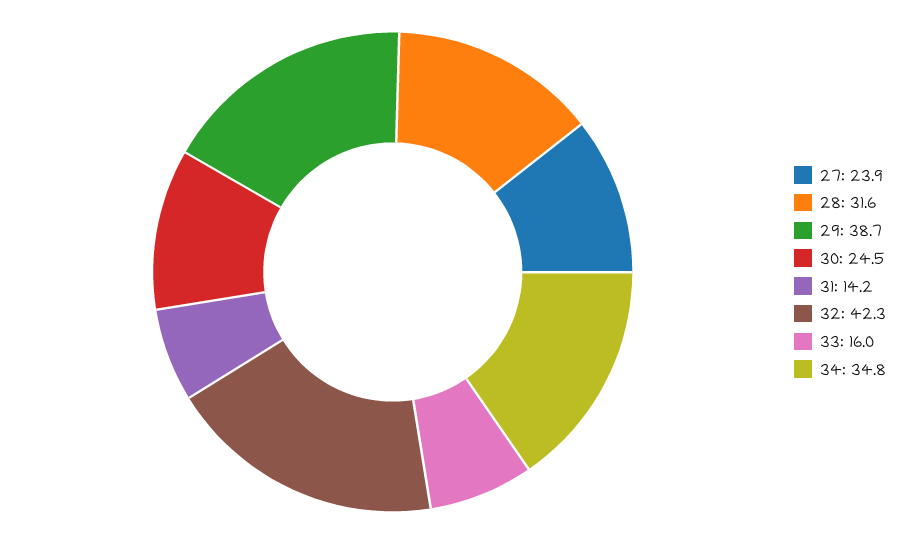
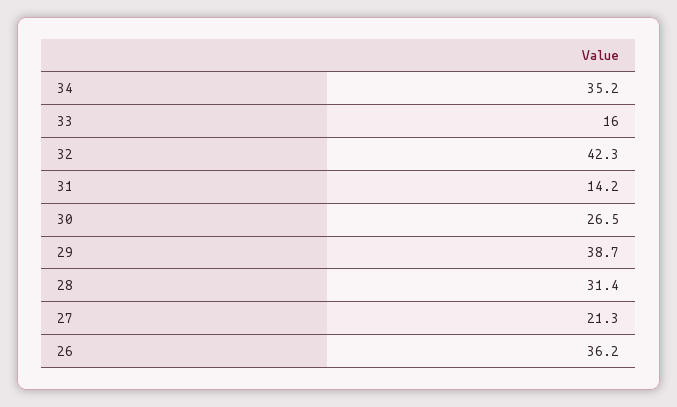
27: 23.9 -> 21.3
28: 31.6 -> 31.4
30: 24.5 -> 26.5
34: 34.8 -> 35.2
26: none -> 36.2

